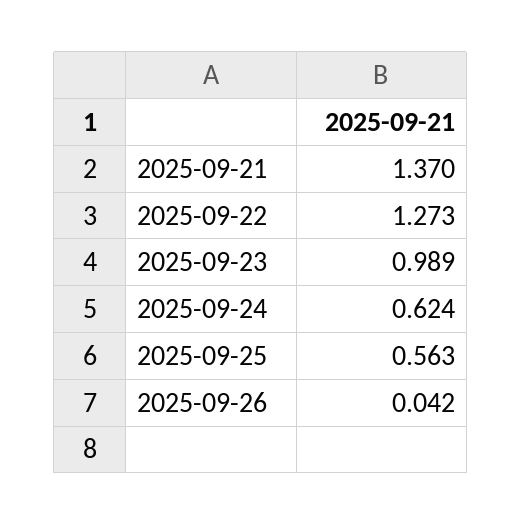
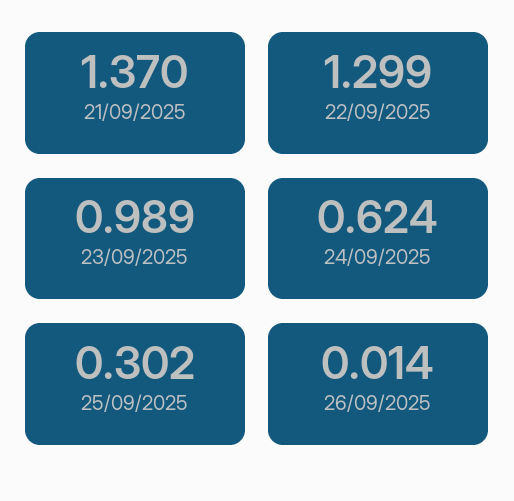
2025-09-22: 1.273 -> 1.299
2025-09-25: 0.563 -> 0.302
2025-09-26: 0.042 -> 0.014

